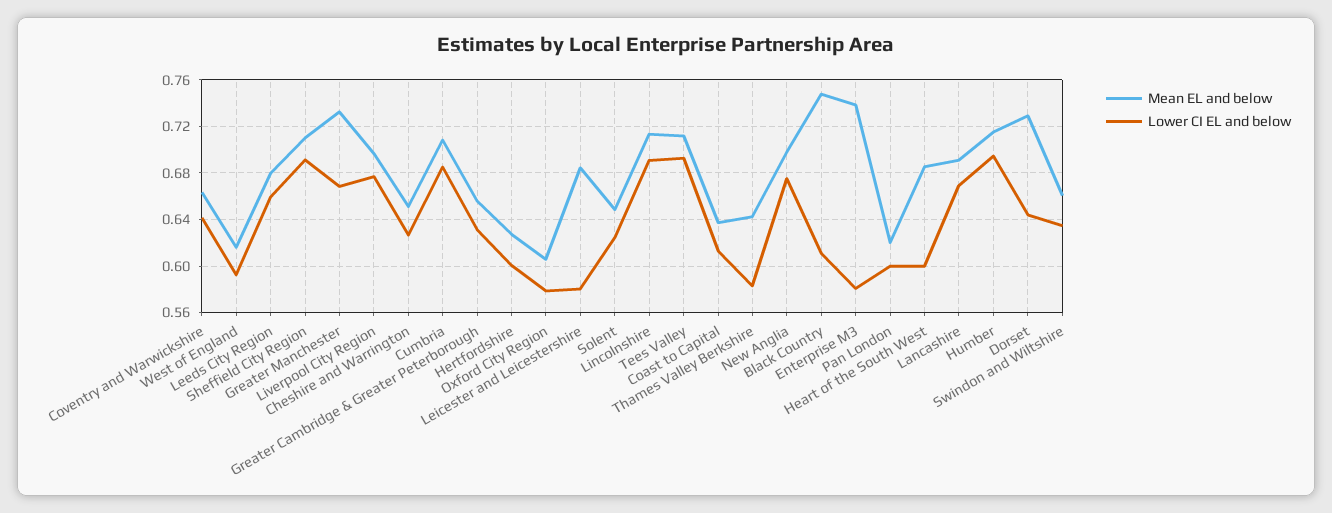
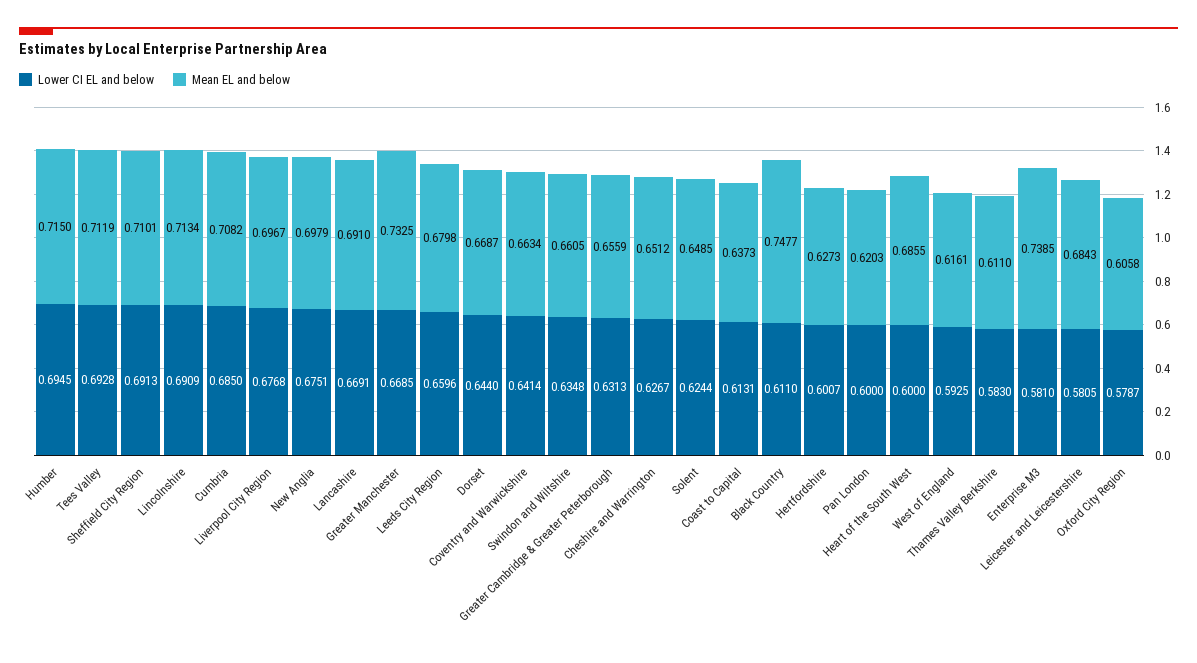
Mean EL and below, Thames Valley Berkshire: 0.64 -> 0.611
Mean EL and below, Dorset: 0.73 -> 0.6687

